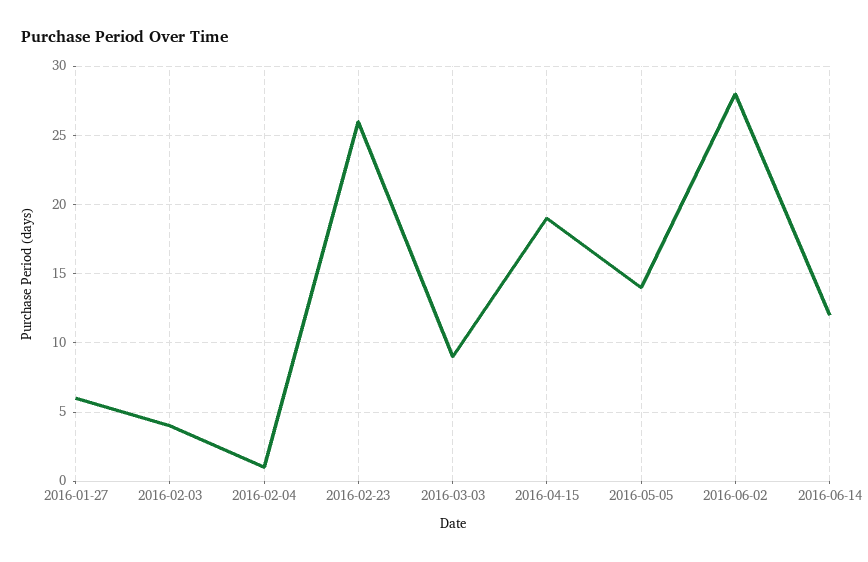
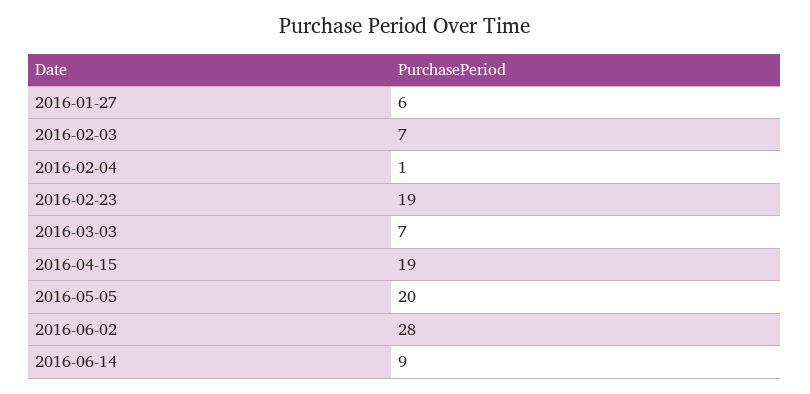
2016-02-03: 4 -> 7
2016-02-23: 26 -> 19
2016-03-03: 9 -> 7
2016-05-05: 14 -> 20
2016-06-14: 12 -> 9

